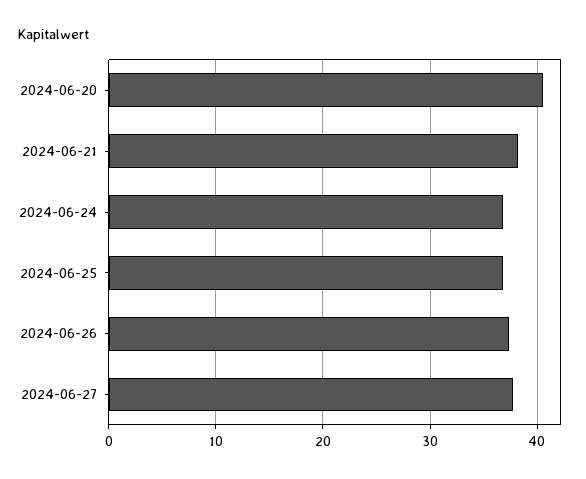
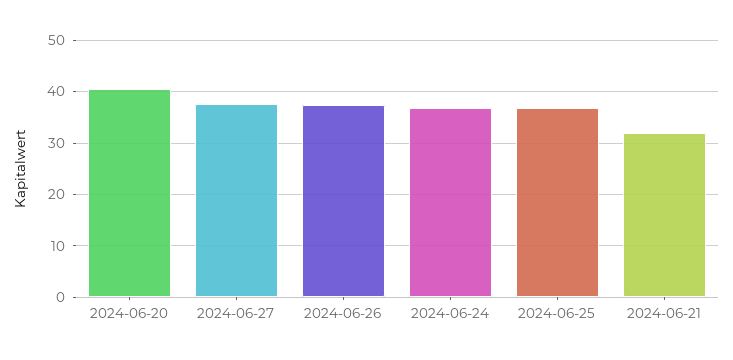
2024-06-21: 38 -> 32

